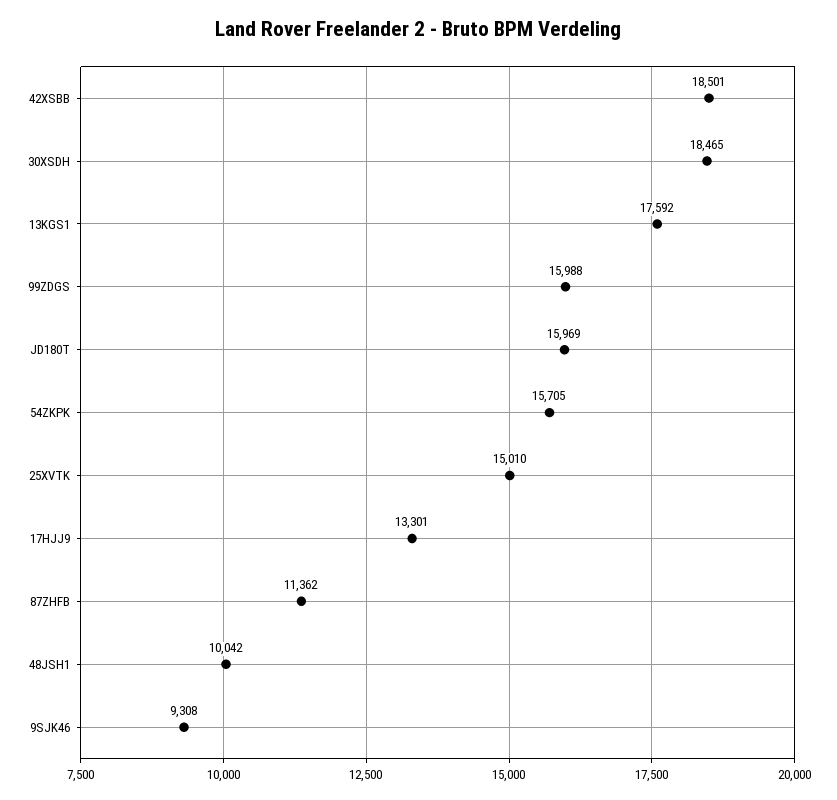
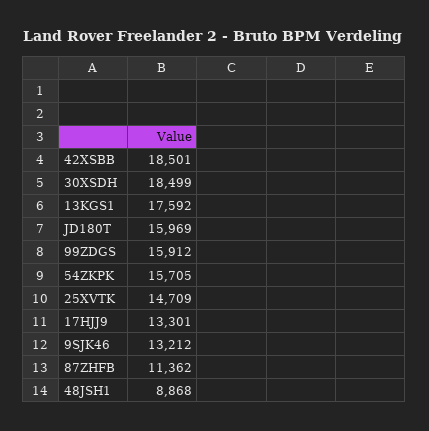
30XSDH: 18465 -> 18499
99ZDGS: 15988 -> 15912
25XVTK: 15010 -> 14709
48JSH1: 10042 -> 8868
9SJK46: 9308 -> 13212

